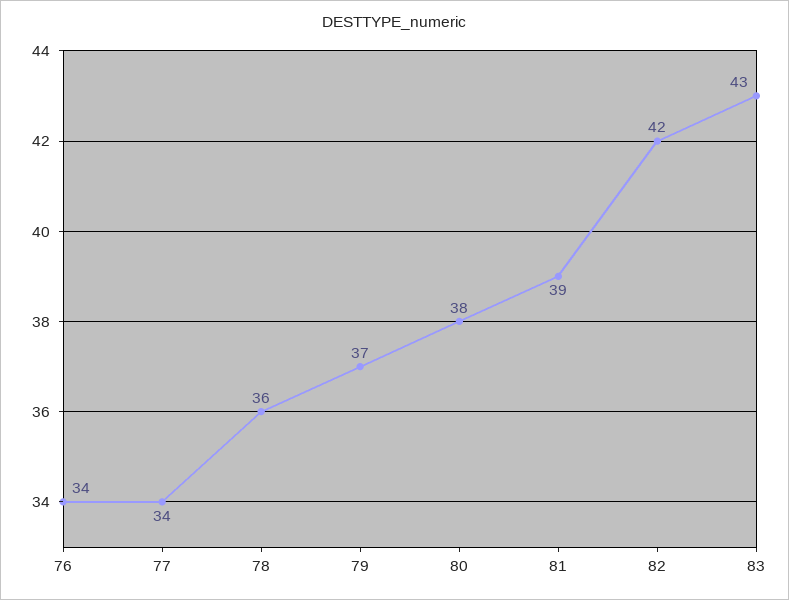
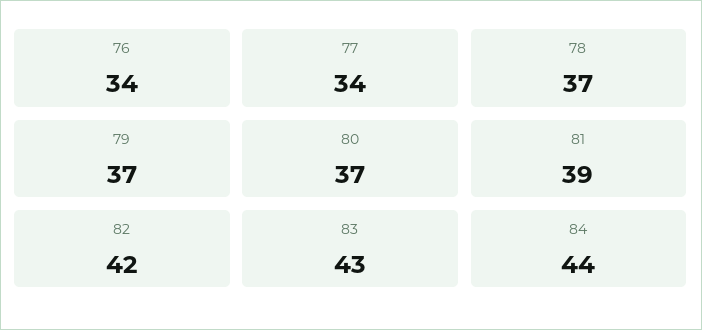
78: 36 -> 37
80: 38 -> 37
84: none -> 44

